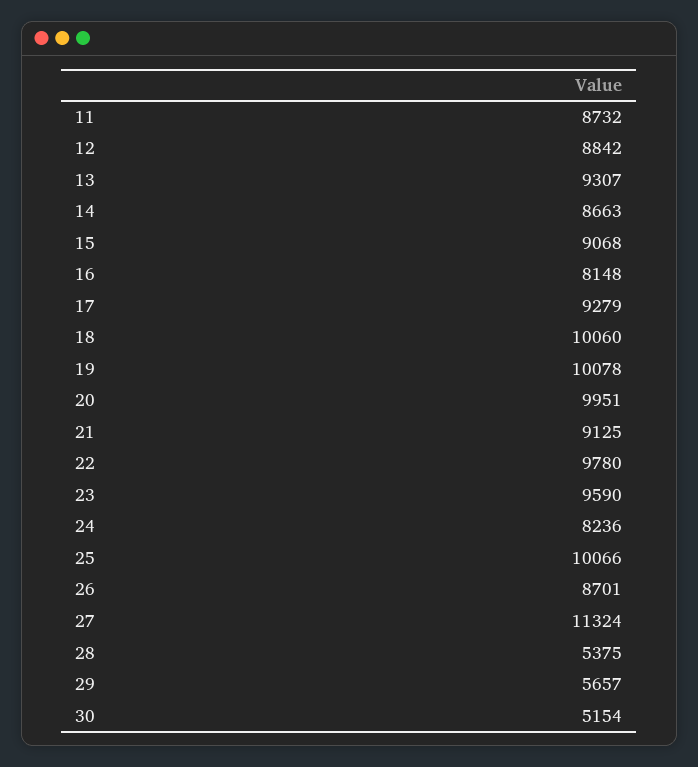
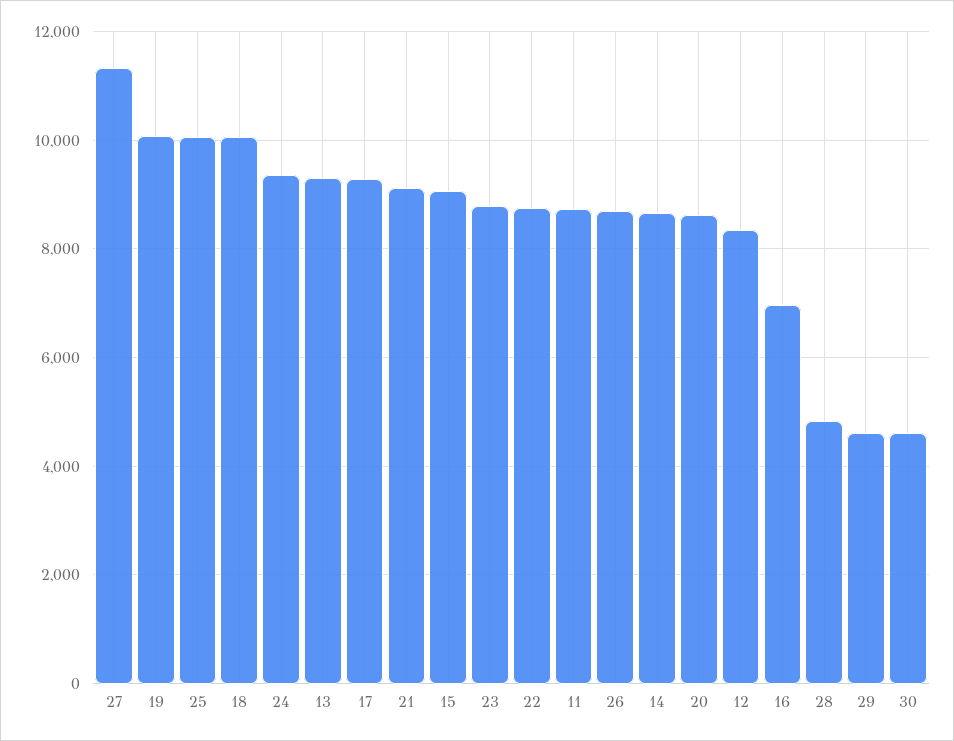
12: 8842 -> 8400
16: 8148 -> 7000
20: 9951 -> 8600
22: 9780 -> 8800
23: 9590 -> 8800
24: 8236 -> 9400
28: 5375 -> 4800
29: 5657 -> 4600
30: 5154 -> 4600

